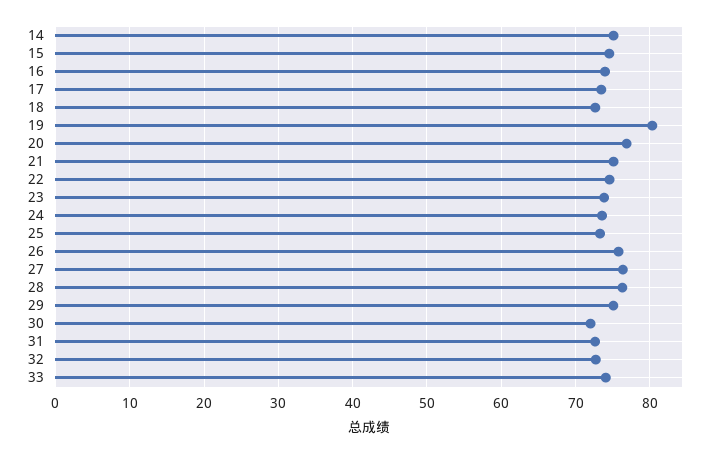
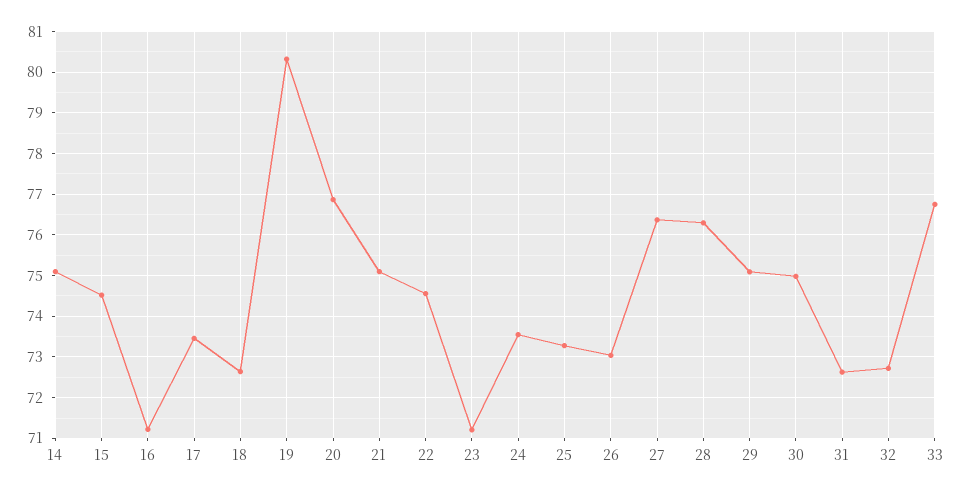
16: 74 -> 71.2
23: 74 -> 71.2
26: 76 -> 73
30: 72 -> 75
33: 74 -> 76.8

